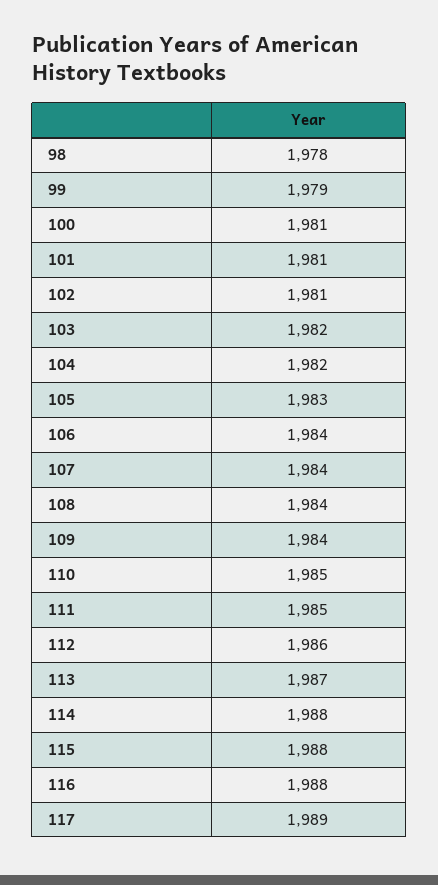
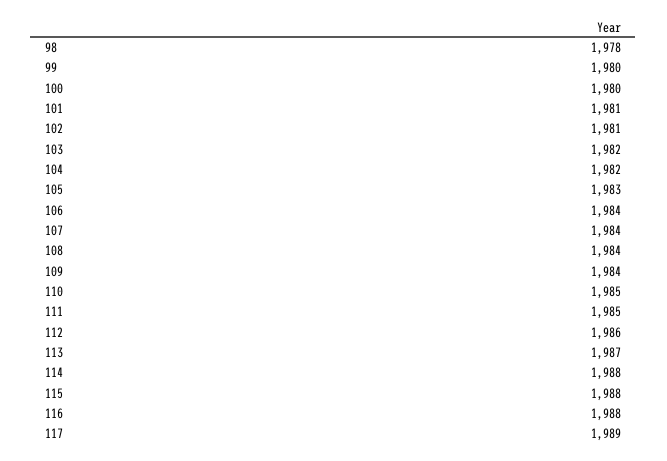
99: 1979 -> 1980
100: 1981 -> 1980

